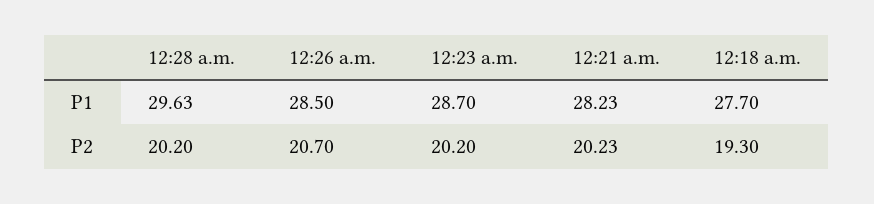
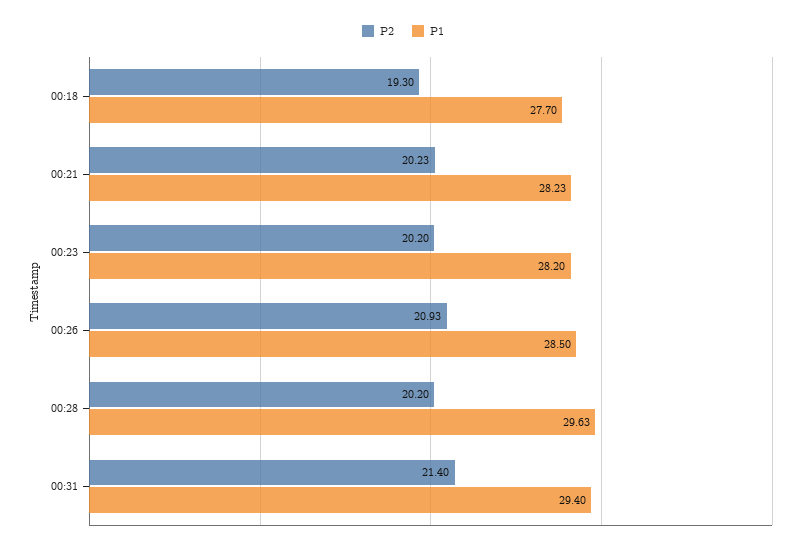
P1, 12:23 a.m.: 28.7 -> 28.2
P2, 12:26 a.m.: 20.7 -> 20.93
P2, 00:31: none -> 21.4
P1, 00:31: none -> 29.4

